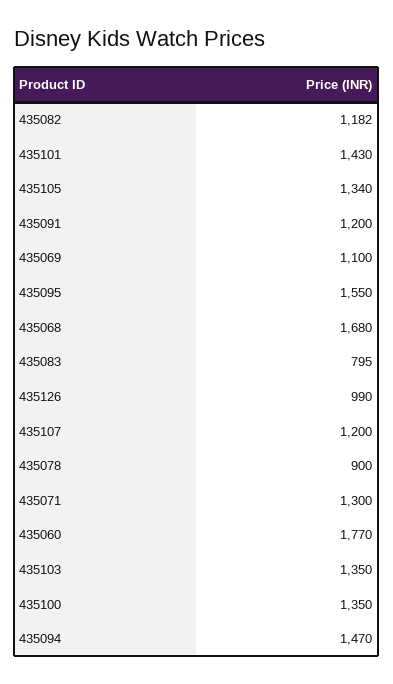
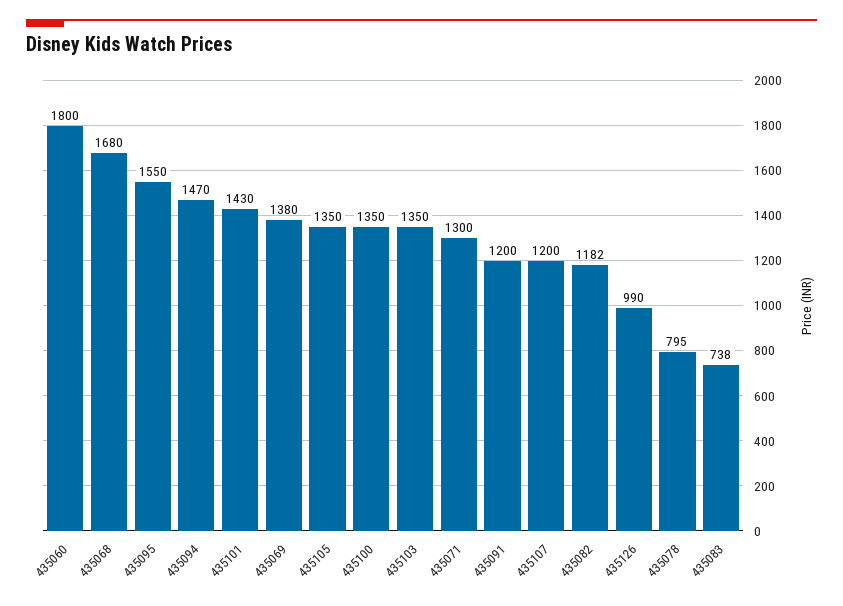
435105: 1340 -> 1350
435069: 1100 -> 1380
435083: 795 -> 738
435078: 900 -> 795
435060: 1770 -> 1800

